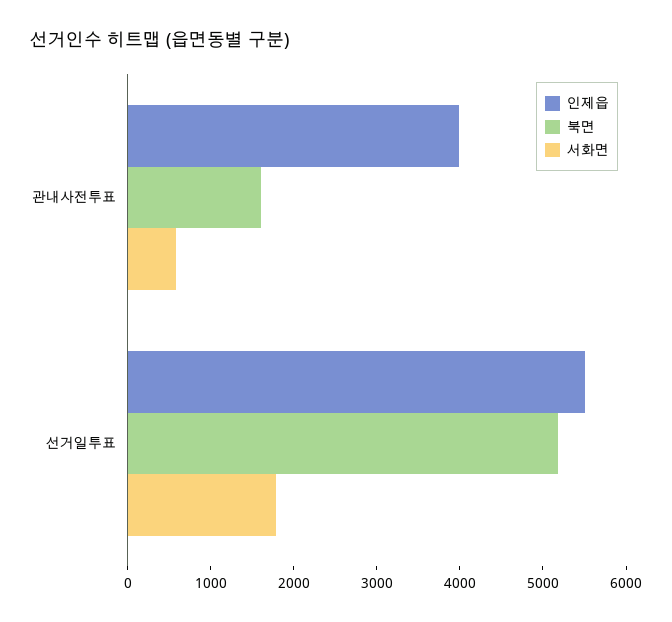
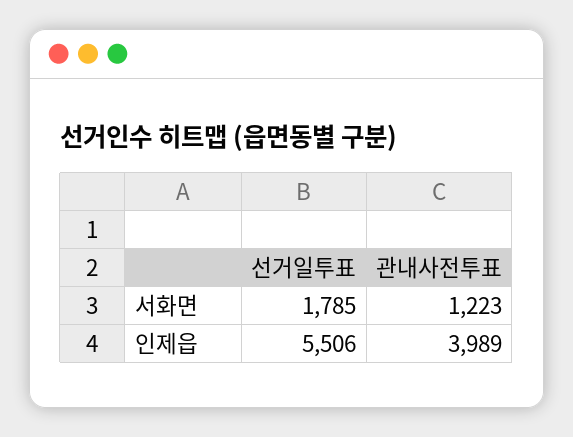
북면, 관내사전투표: 1600 -> none
서화면, 관내사전투표: 600 -> 1223
북면, 선거일투표: 5200 -> none

